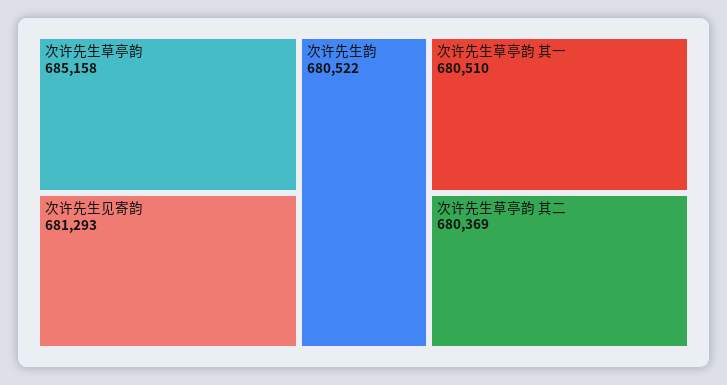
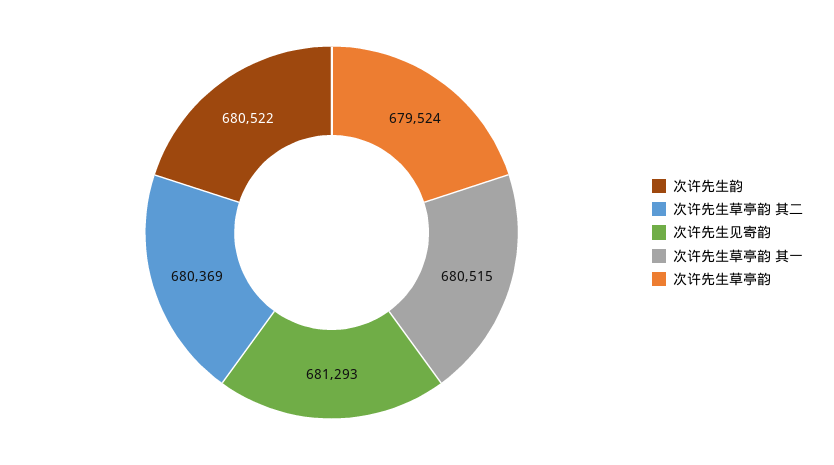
次许先生草亭韵: 685158 -> 679524
次许先生草亭韵 其一: 680510 -> 680515

